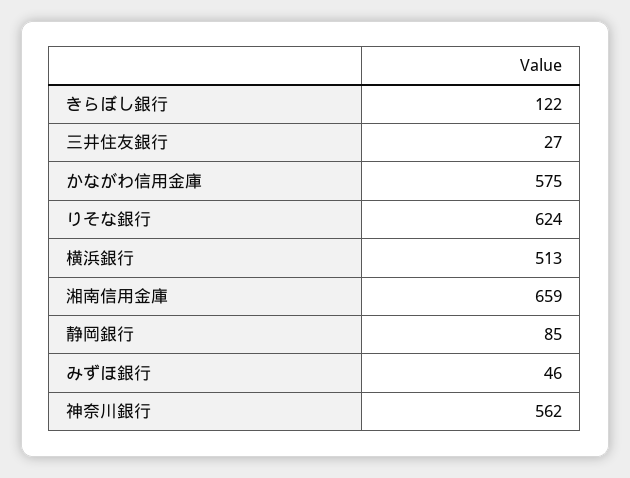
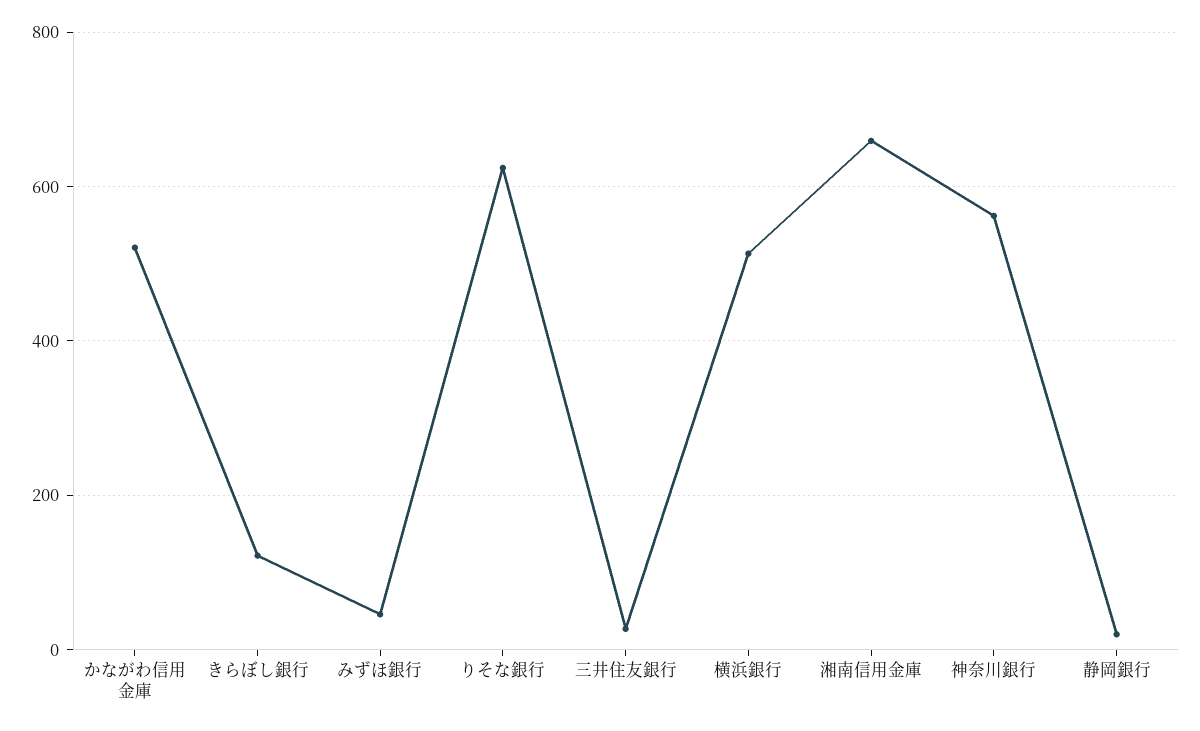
かながわ信用金庫: 575 -> 520
静岡銀行: 85 -> 20

